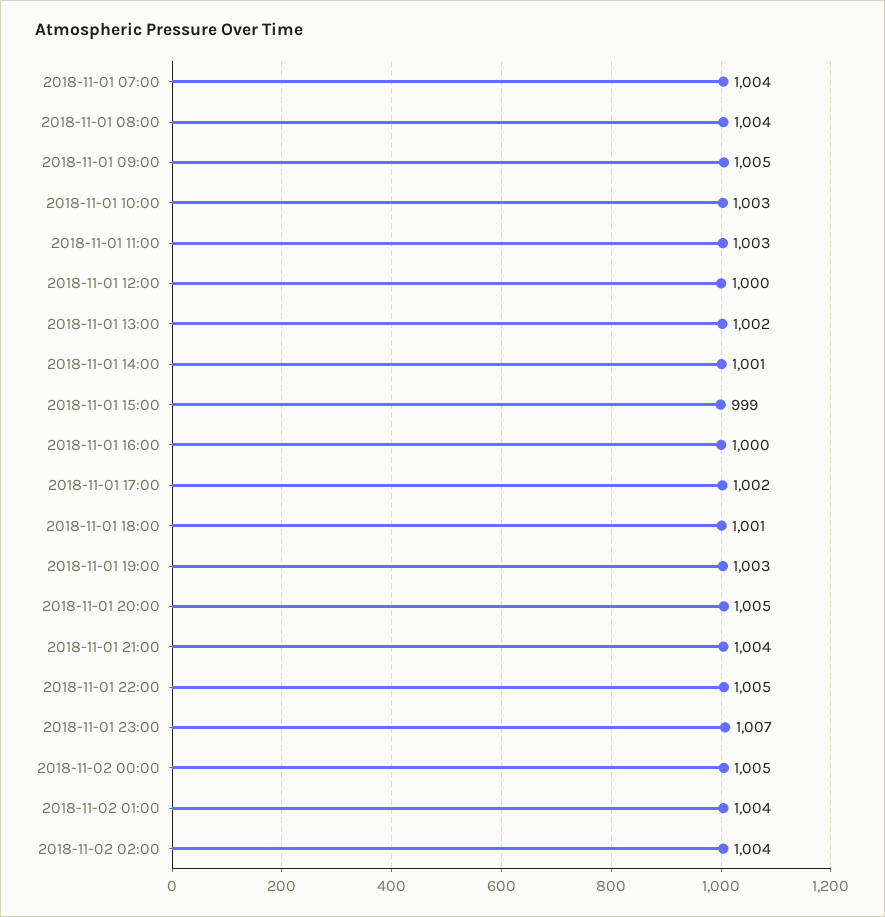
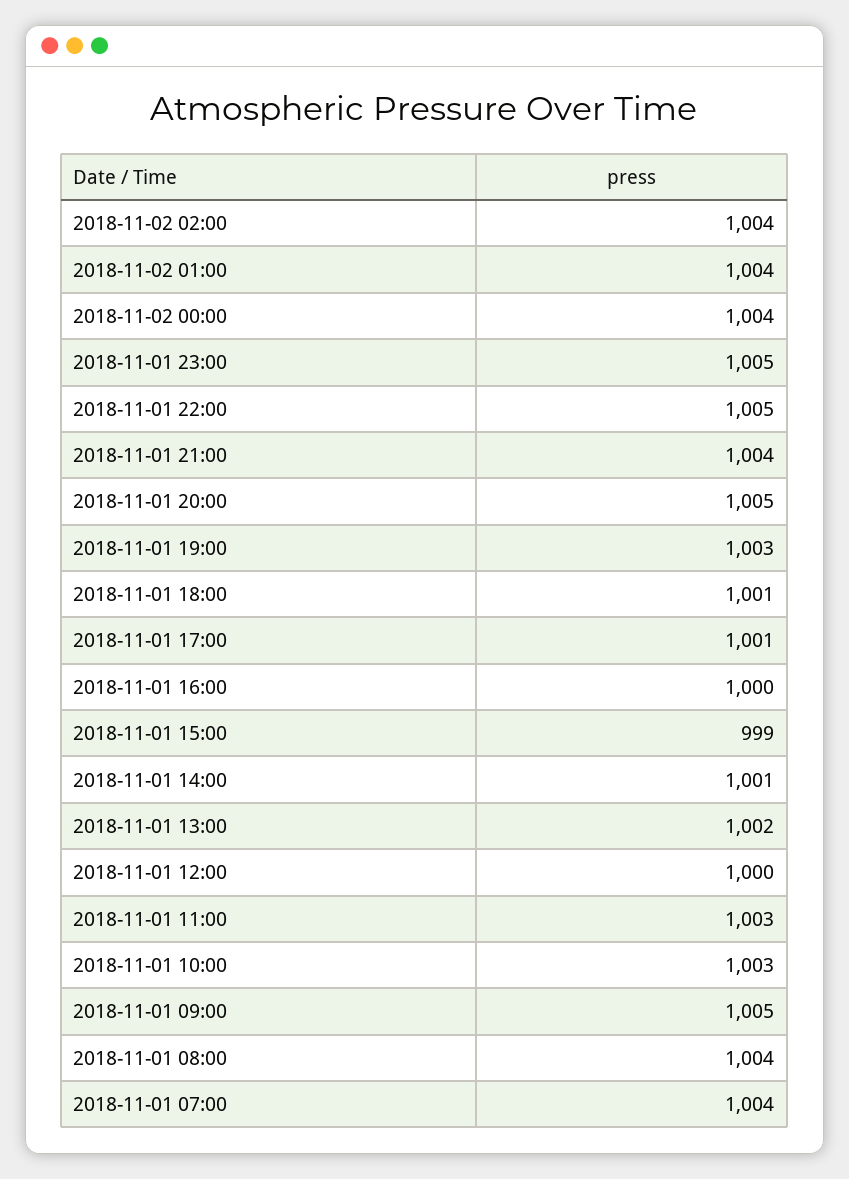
2018-11-01 17:00: 1002 -> 1001
2018-11-01 23:00: 1007 -> 1005
2018-11-02 00:00: 1005 -> 1004

